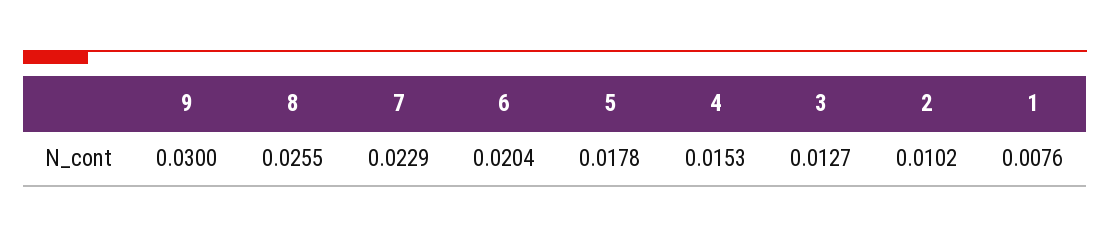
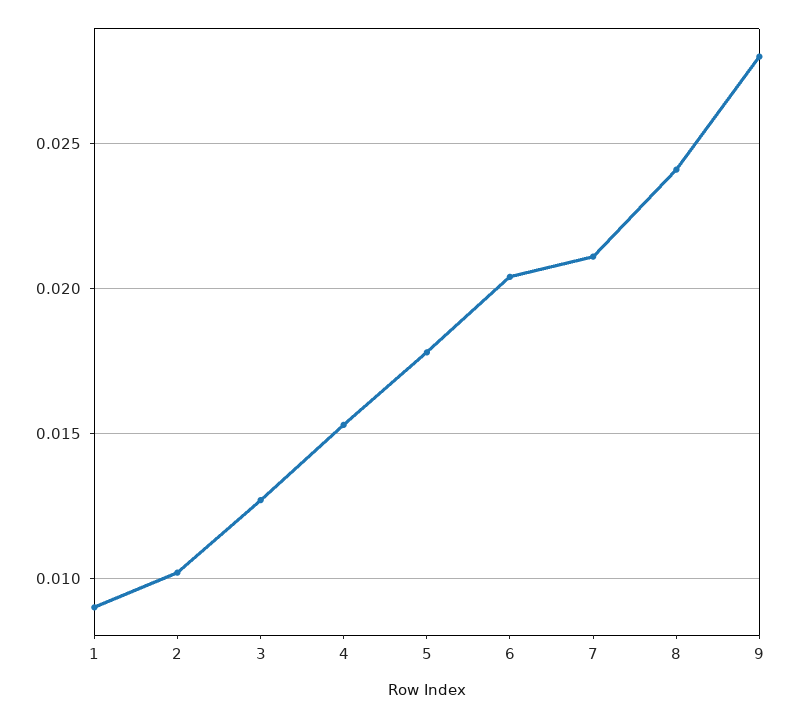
9: 0.03 -> 0.028
8: 0.0255 -> 0.024
7: 0.0229 -> 0.021
1: 0.0076 -> 0.009

